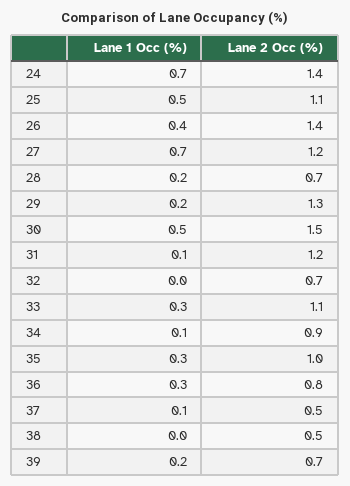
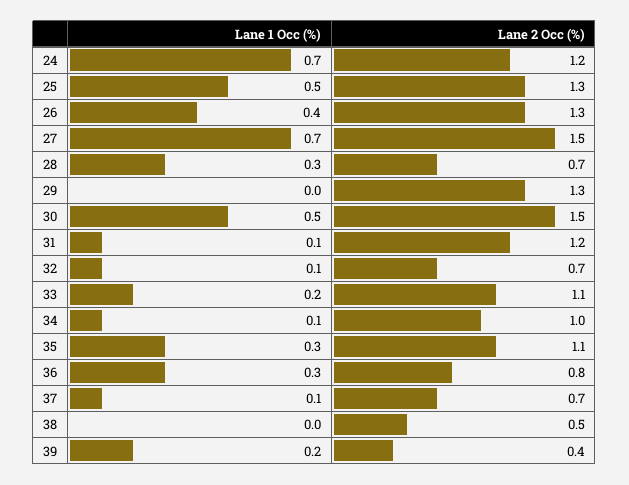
Lane 2 Occ (%), 24: 1.4 -> 1.2
Lane 2 Occ (%), 25: 1.1 -> 1.3
Lane 2 Occ (%), 26: 1.4 -> 1.3
Lane 2 Occ (%), 27: 1.2 -> 1.5
Lane 1 Occ (%), 28: 0.2 -> 0.3
Lane 1 Occ (%), 29: 0.2 -> 0
Lane 1 Occ (%), 32: 0 -> 0.1
Lane 1 Occ (%), 33: 0.3 -> 0.2
Lane 2 Occ (%), 34: 0.9 -> 1
Lane 2 Occ (%), 35: 1 -> 1.1
Lane 2 Occ (%), 37: 0.5 -> 0.7
Lane 2 Occ (%), 39: 0.7 -> 0.4

